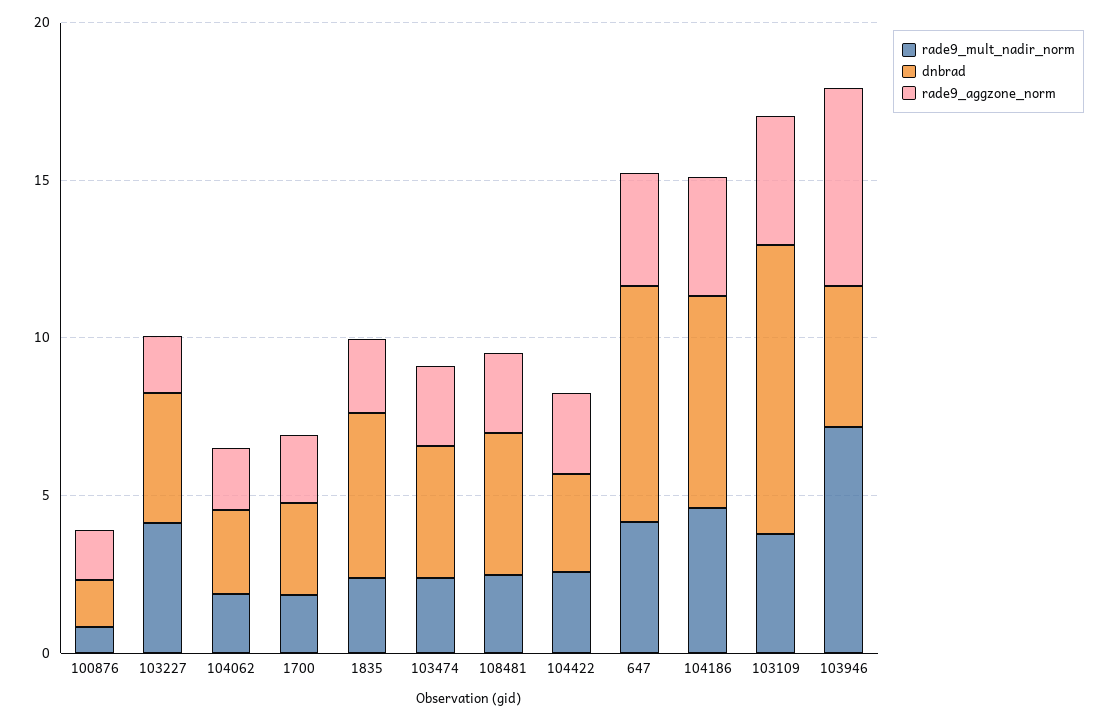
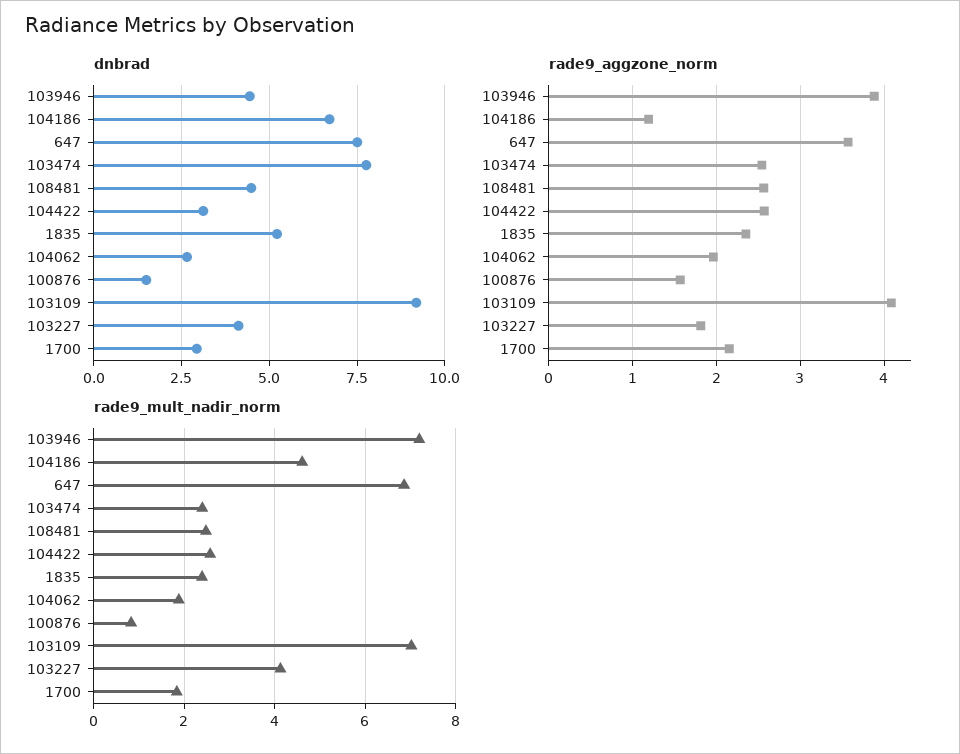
dnbrad, 103474: 4 -> 7.75
rade9_mult_nadir_norm, 647: 4 -> 6.8
rade9_aggzone_norm, 104186: 4 -> 1.2
rade9_mult_nadir_norm, 103109: 4 -> 7
rade9_aggzone_norm, 103946: 6 -> 3.9

